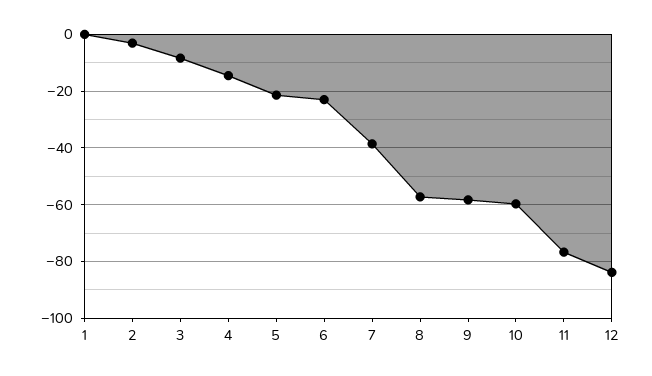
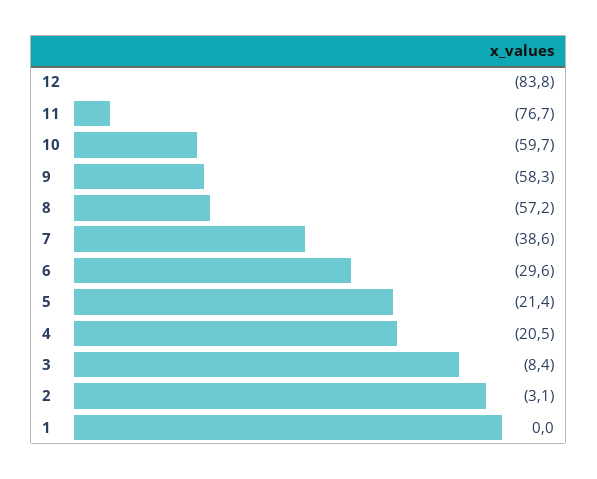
4: -15 -> -20.5
6: -22.5 -> -29.6

